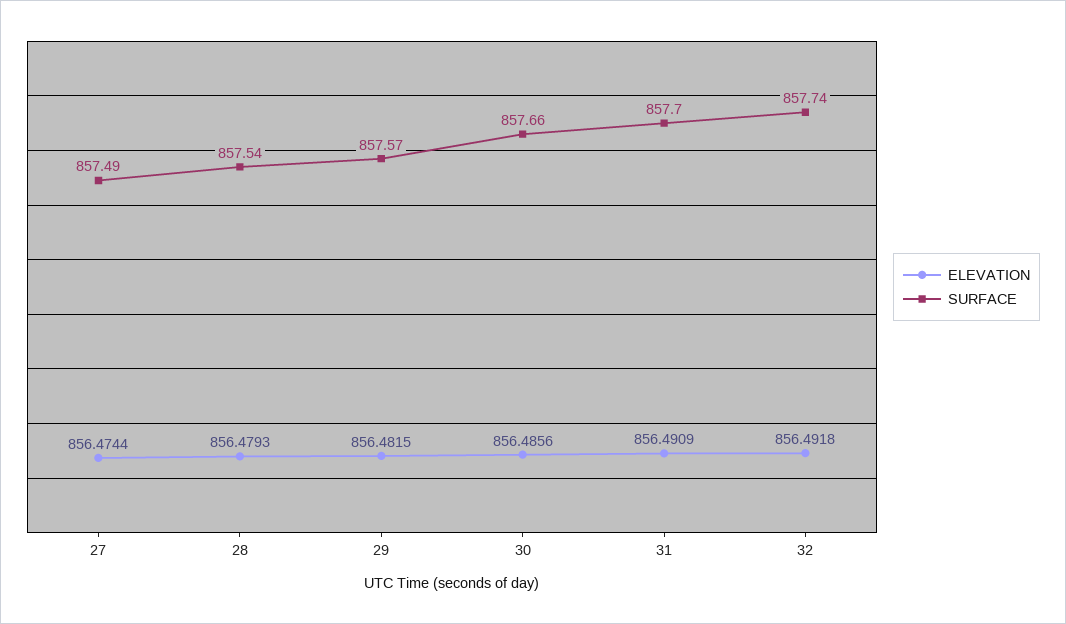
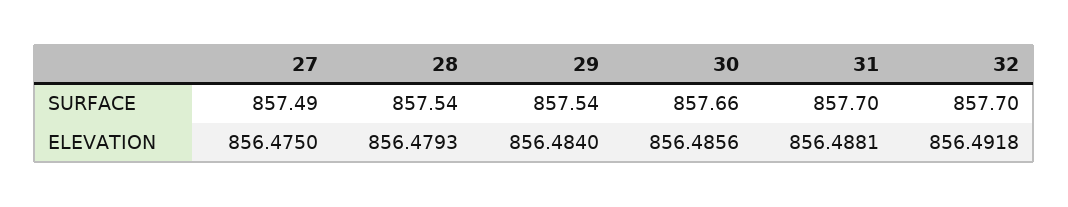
ELEVATION, 27: 856.4744 -> 856.475
ELEVATION, 29: 856.4815 -> 856.484
SURFACE, 29: 857.57 -> 857.54
ELEVATION, 31: 856.4909 -> 856.4881
SURFACE, 32: 857.74 -> 857.7

